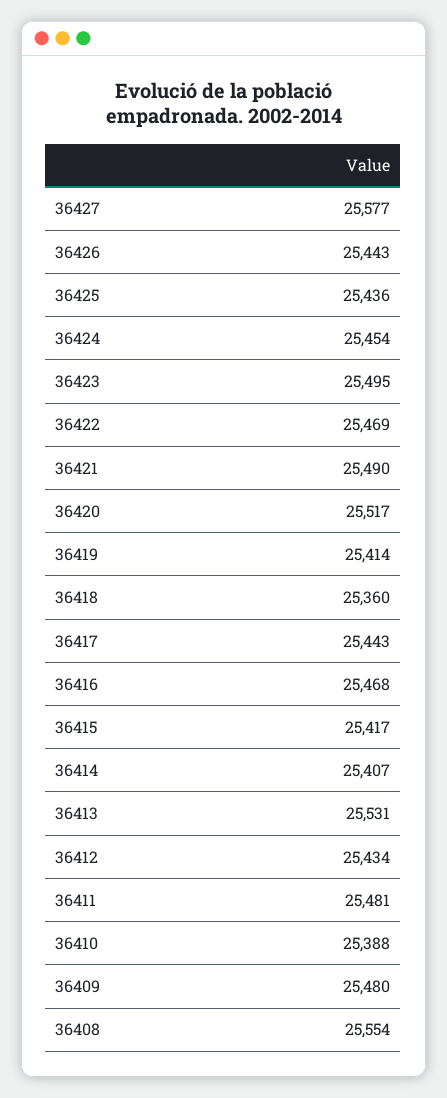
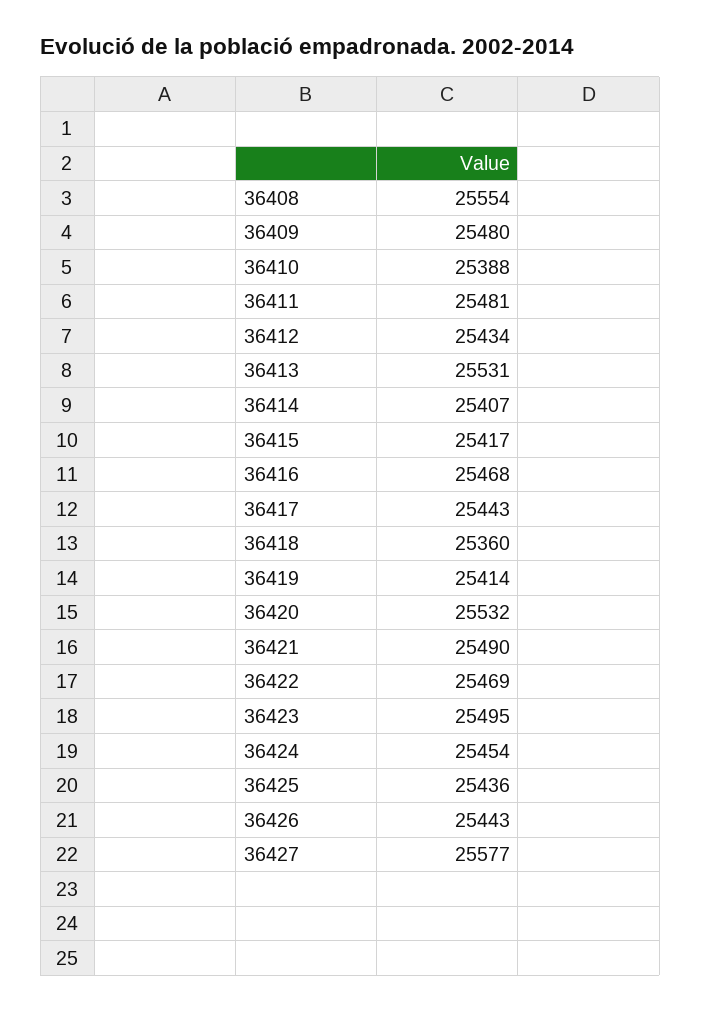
36420: 25517 -> 25532

